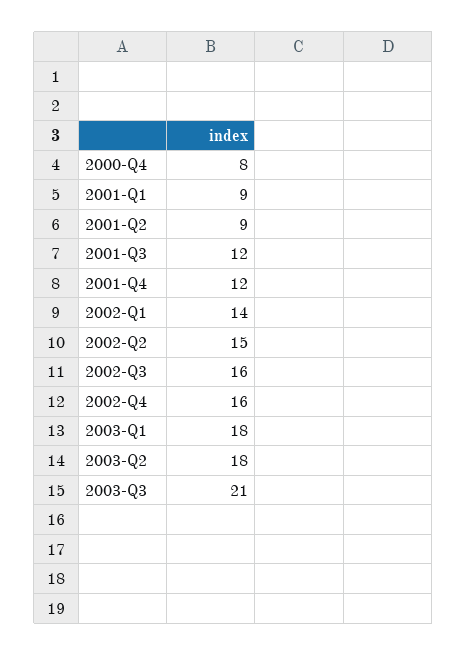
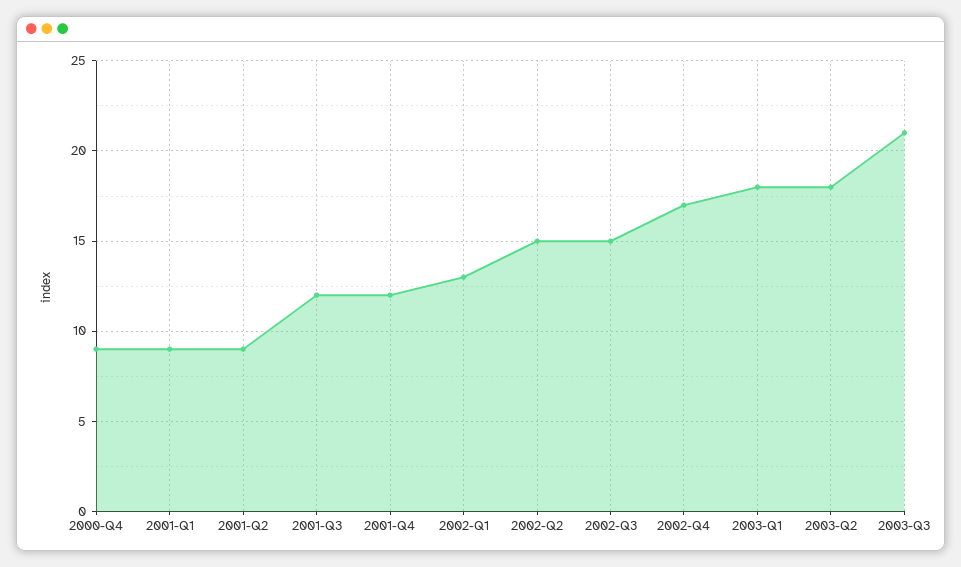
2000-Q4: 8 -> 9
2002-Q1: 14 -> 13
2002-Q3: 16 -> 15
2002-Q4: 16 -> 17

